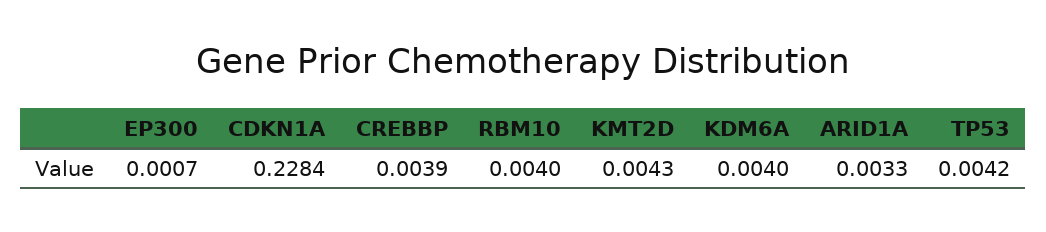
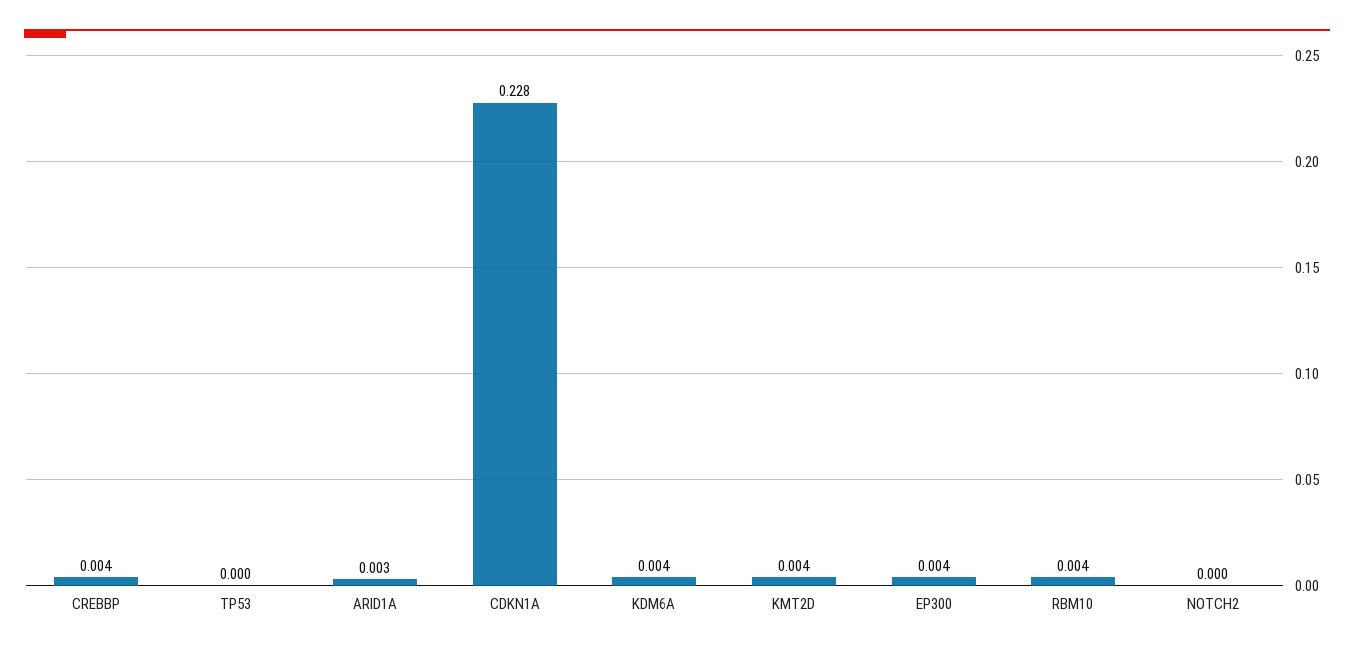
EP300: 0.0007 -> 0.004
TP53: 0.0042 -> 0
NOTCH2: none -> 0

